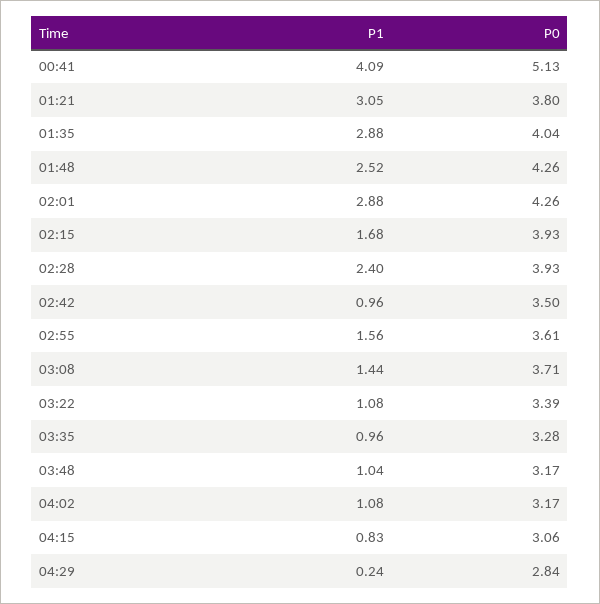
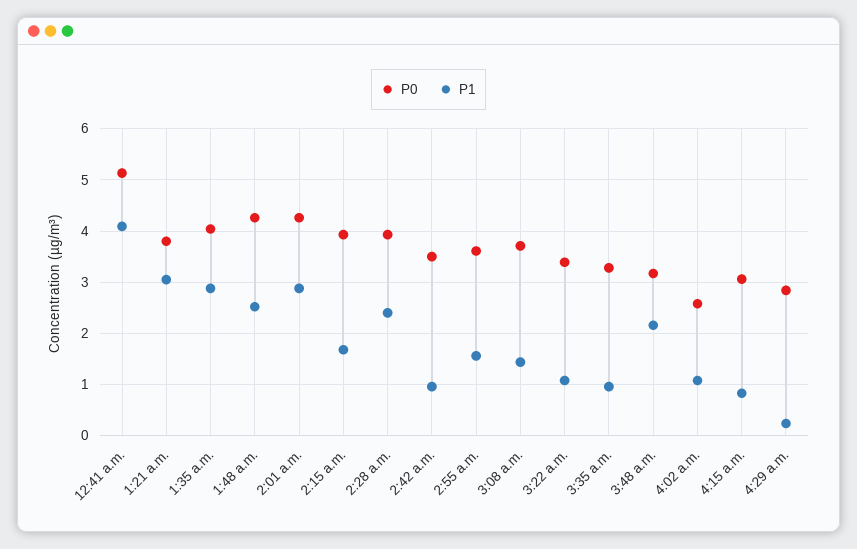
P1, 03:48: 1.04 -> 2.2
P0, 04:02: 3.17 -> 2.6

